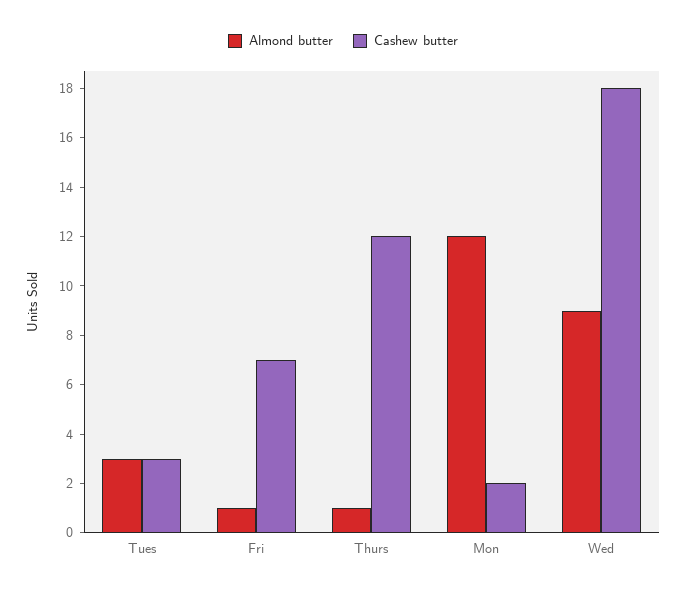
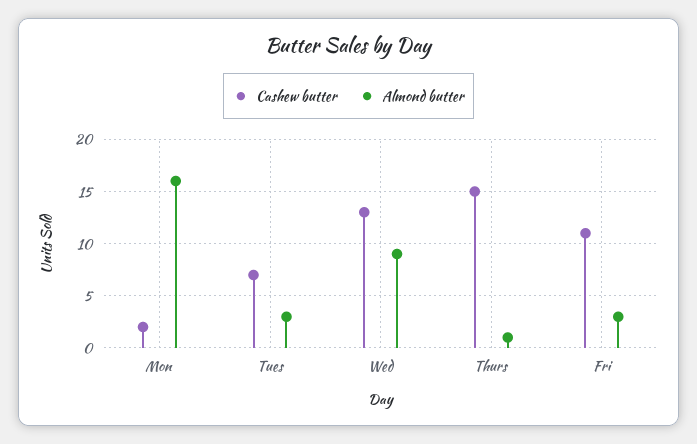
Cashew butter, Tues: 3 -> 7
Almond butter, Fri: 1 -> 3
Cashew butter, Fri: 7 -> 11
Cashew butter, Thurs: 12 -> 15
Almond butter, Mon: 12 -> 16
Cashew butter, Wed: 18 -> 13

